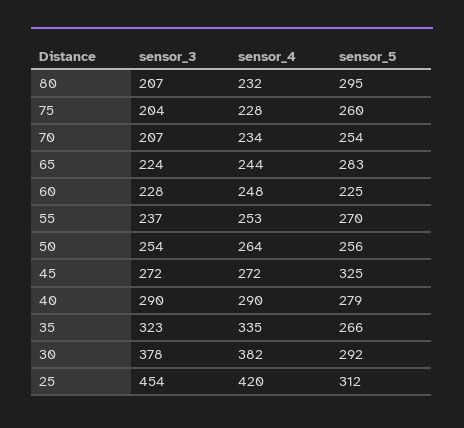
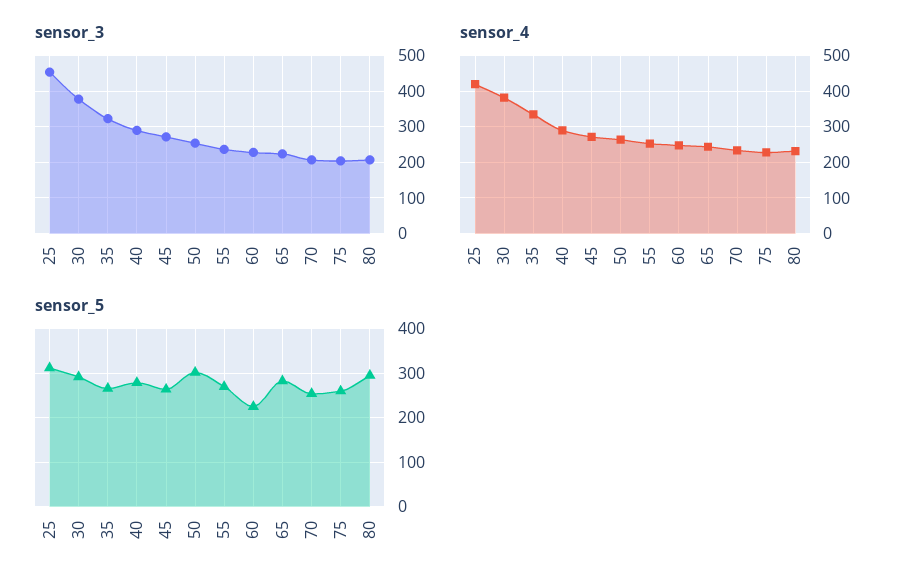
sensor_5, 50: 256 -> 300
sensor_5, 45: 325 -> 260

